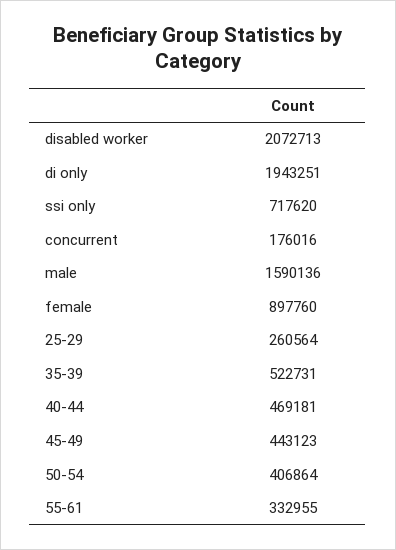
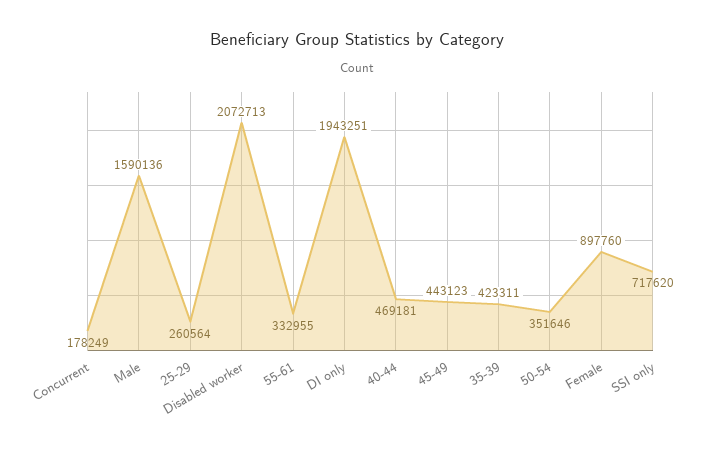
concurrent: 176016 -> 178249
35-39: 522731 -> 423311
50-54: 406864 -> 351646

